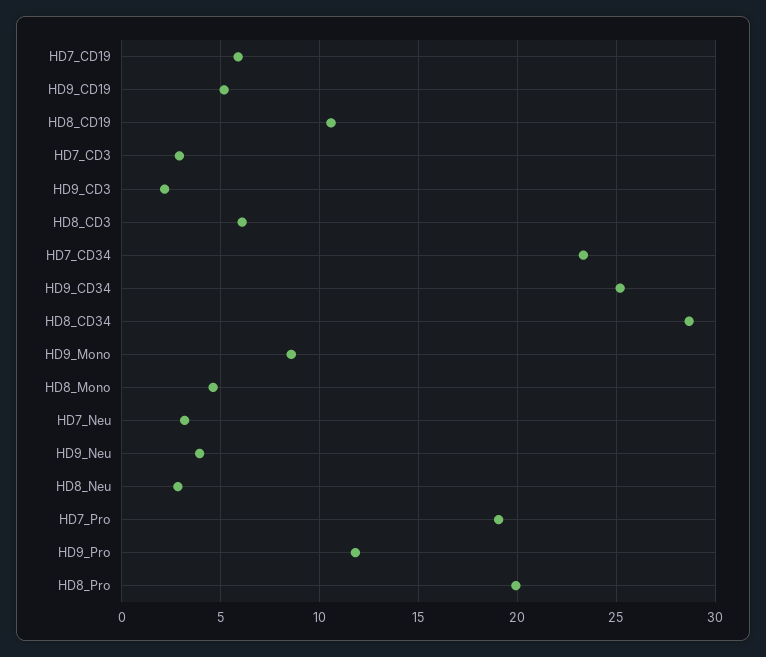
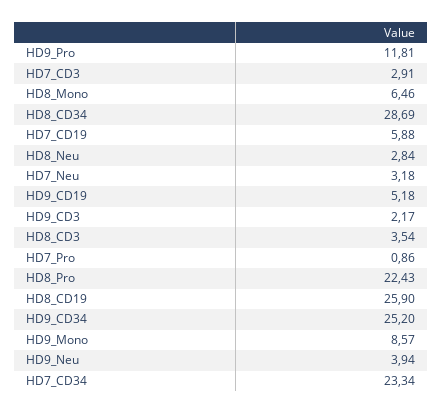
HD8_CD19: 10.5 -> 25.9
HD8_CD3: 6 -> 3.54
HD8_Mono: 4.5 -> 6.46
HD7_Pro: 19 -> 0.86
HD8_Pro: 20 -> 22.43

